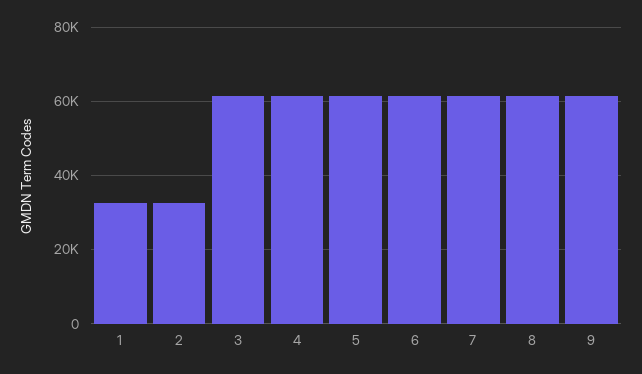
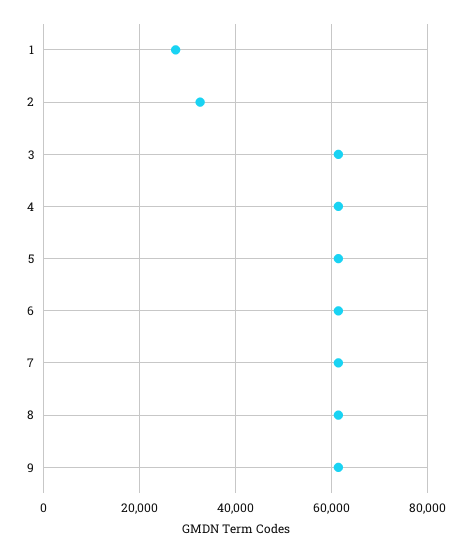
1: 32000 -> 28000

